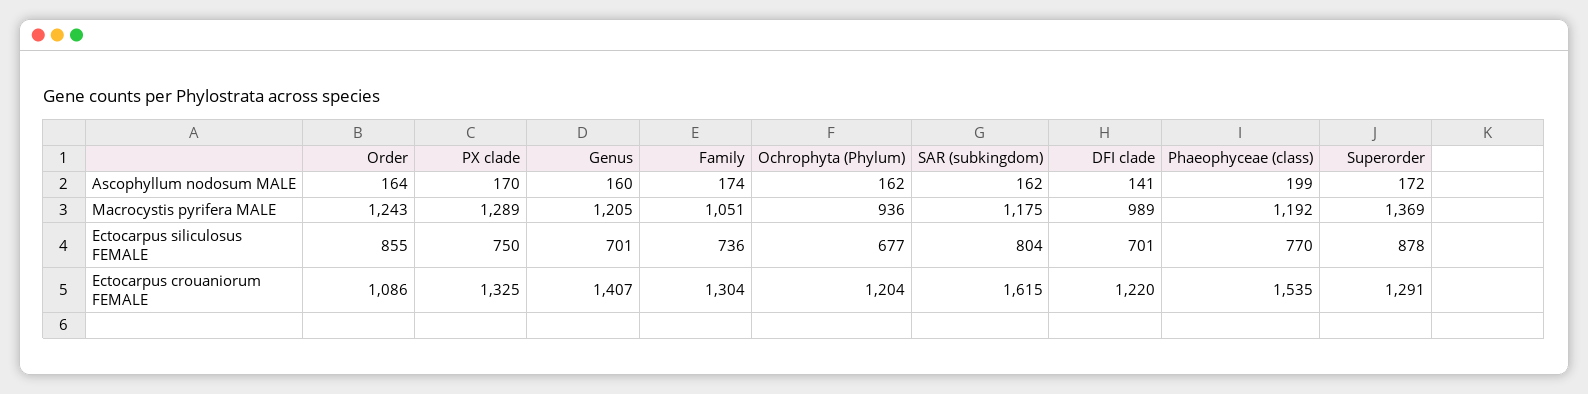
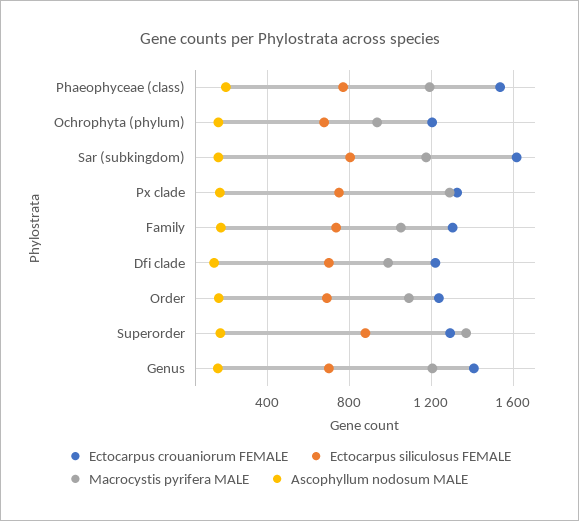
Macrocystis pyrifera MALE, Order: 1243 -> 1100
Ectocarpus siliculosus FEMALE, Order: 855 -> 700
Ectocarpus crouaniorum FEMALE, Order: 1086 -> 1250

